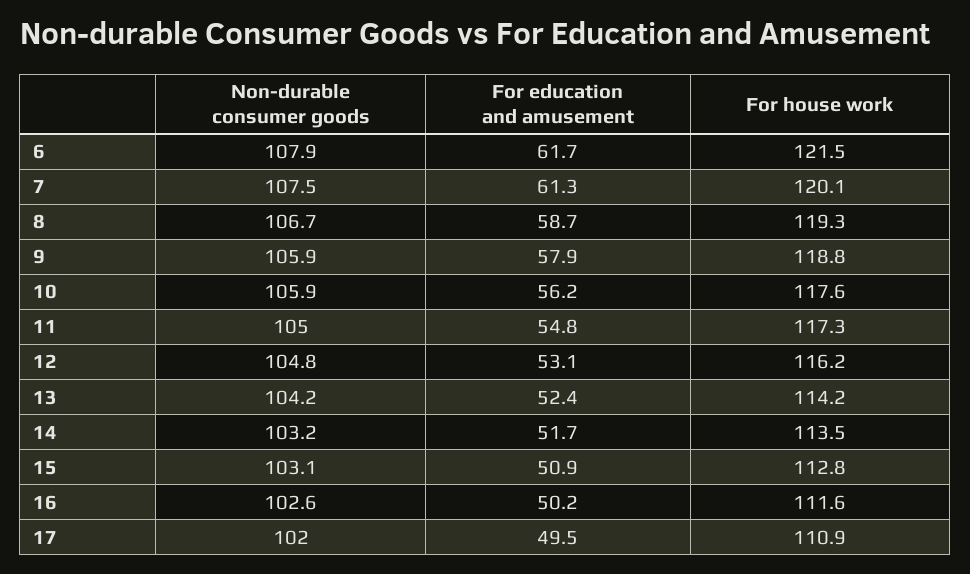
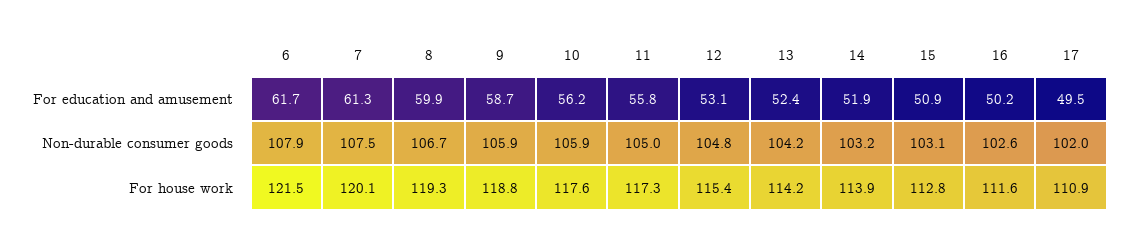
For education and amusement, 8: 58.7 -> 59.9
For education and amusement, 9: 57.9 -> 58.7
For education and amusement, 11: 54.8 -> 55.8
For house work, 12: 116.2 -> 115.4
For education and amusement, 14: 51.7 -> 51.9
For house work, 14: 113.5 -> 113.9

